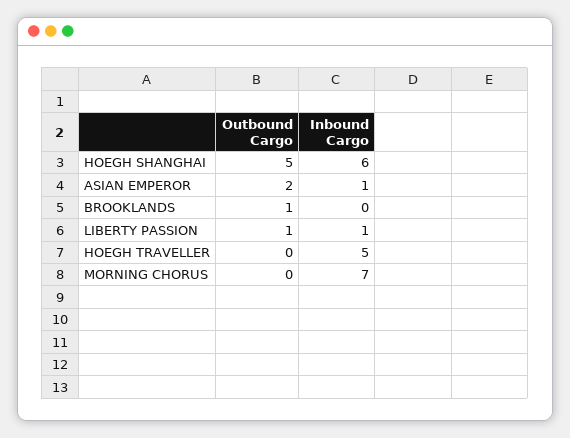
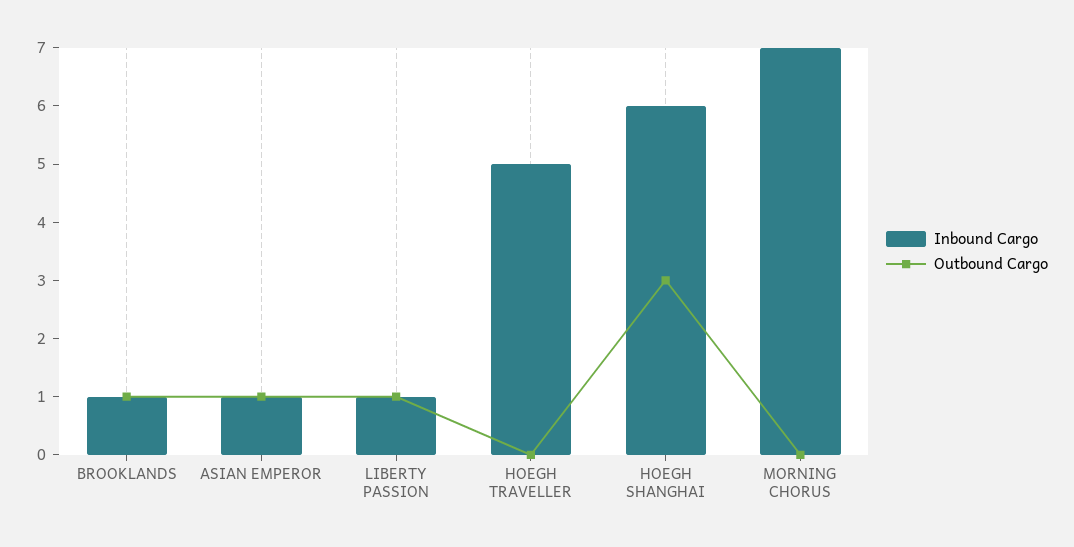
Outbound Cargo, HOEGH SHANGHAI: 5 -> 3
Outbound Cargo, ASIAN EMPEROR: 2 -> 1
Inbound Cargo, BROOKLANDS: 0 -> 1

